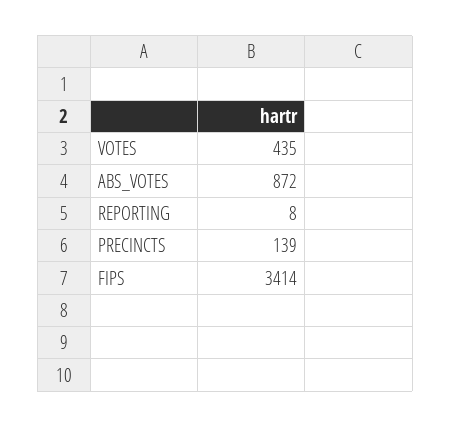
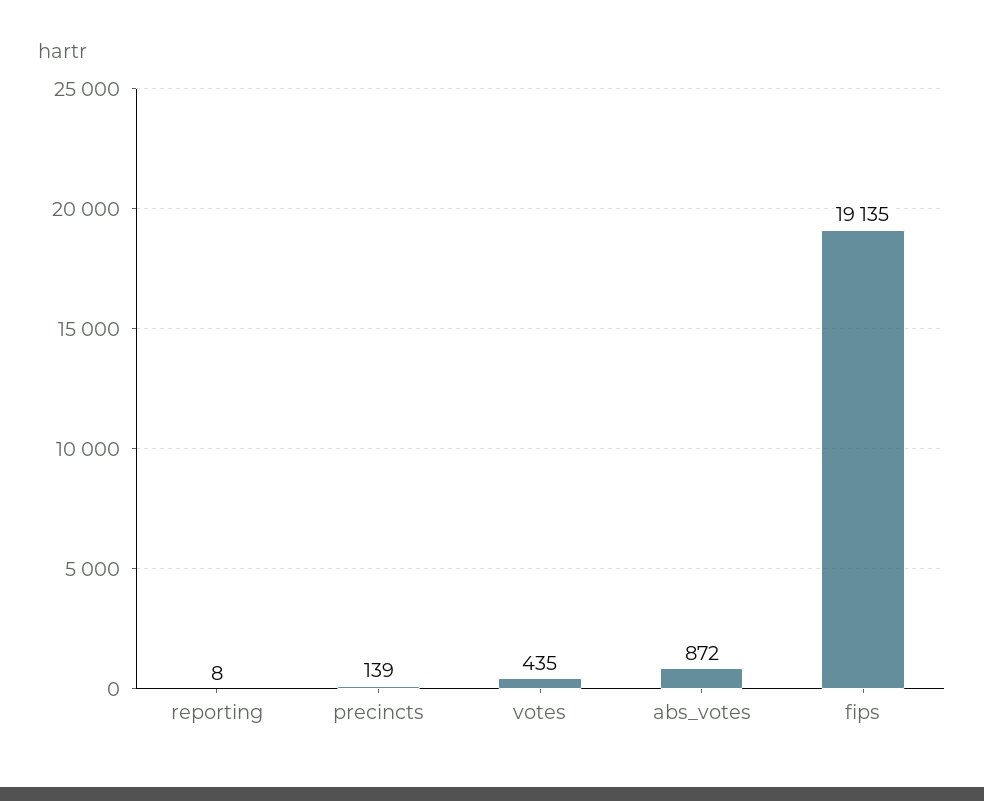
FIPS: 3414 -> 19135

